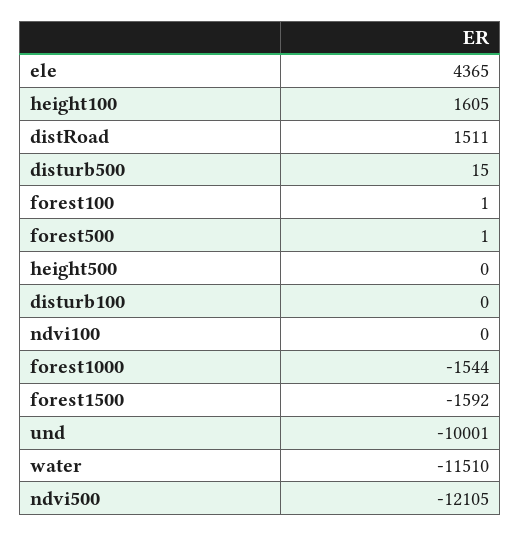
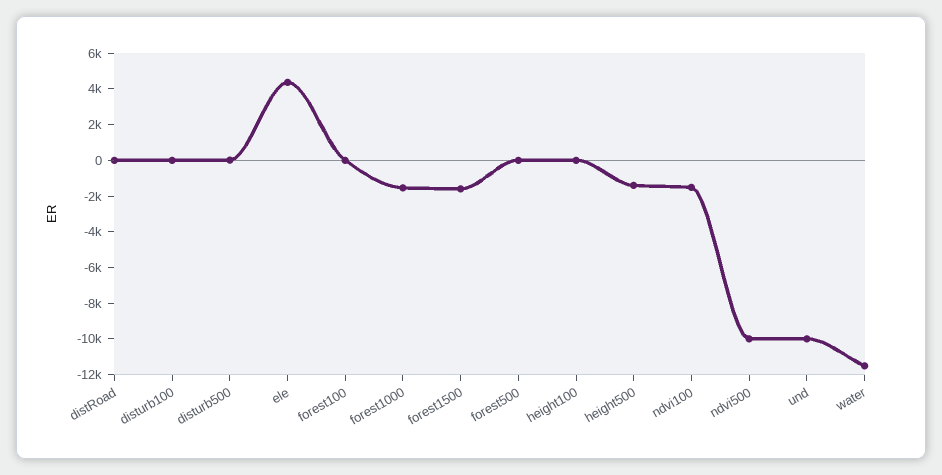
height100: 1605 -> 0
distRoad: 1511 -> 0
height500: 0 -> -1500
ndvi100: 0 -> -1500
ndvi500: -12105 -> -10000

